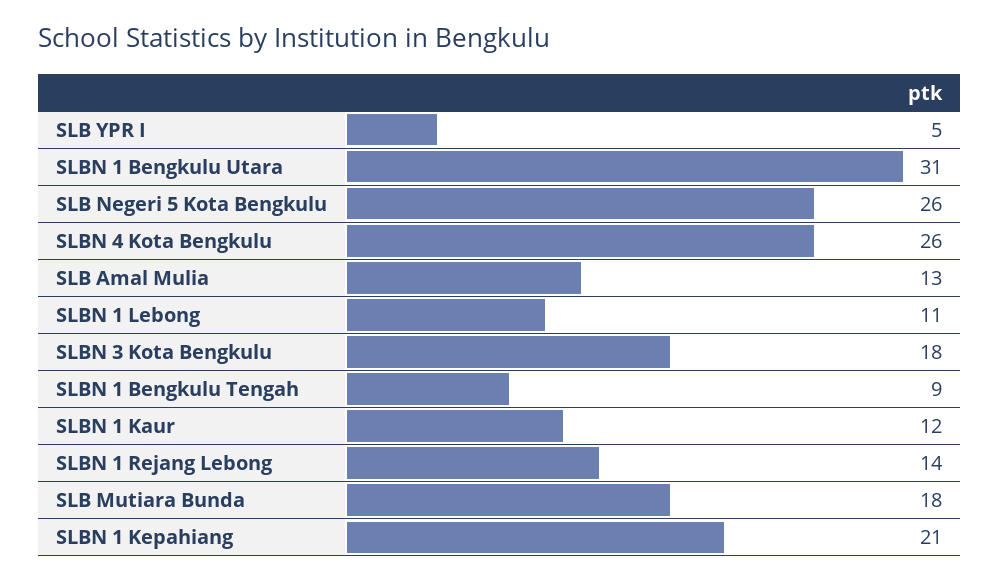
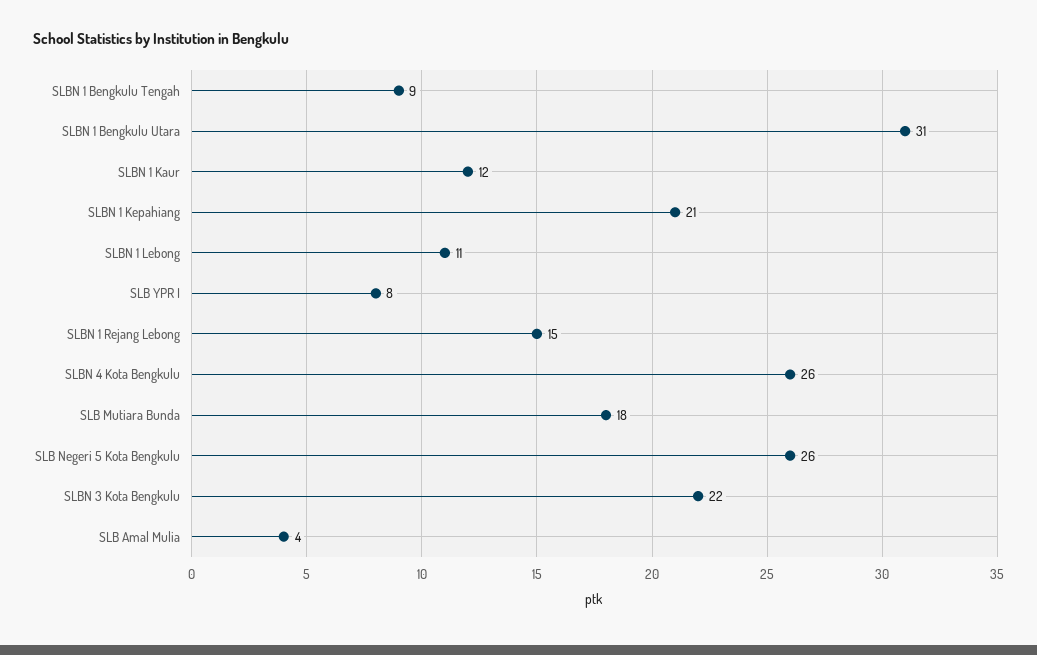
SLB YPR I: 5 -> 8
SLB Amal Mulia: 13 -> 4
SLBN 3 Kota Bengkulu: 18 -> 22
SLBN 1 Rejang Lebong: 14 -> 15

